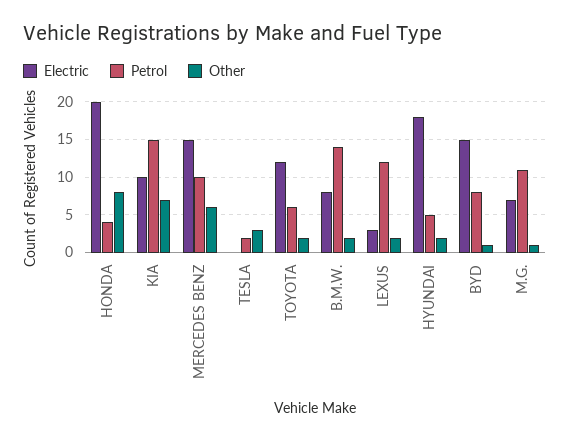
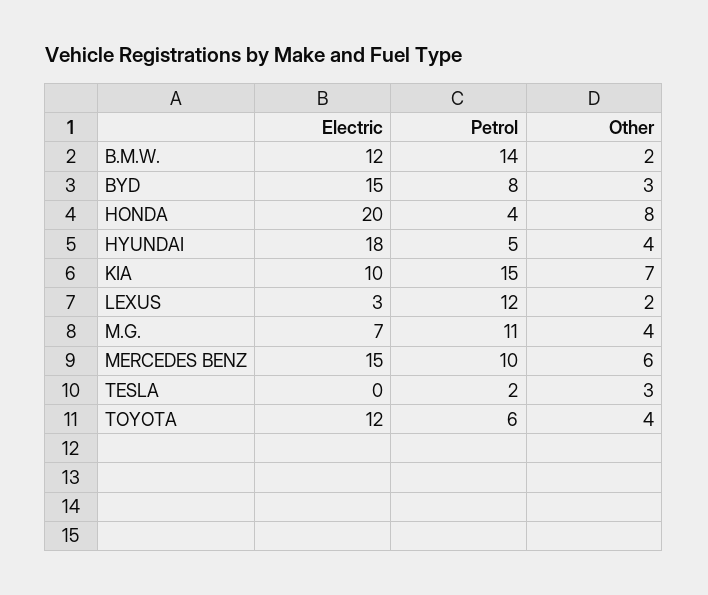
Other, TOYOTA: 2 -> 4
Electric, B.M.W.: 8 -> 12
Other, HYUNDAI: 2 -> 4
Other, BYD: 1 -> 3
Other, M.G.: 1 -> 4

